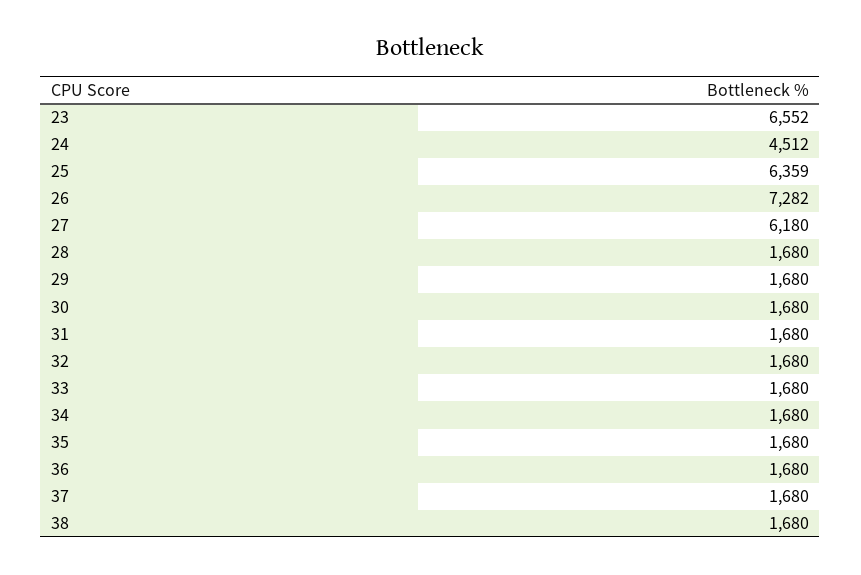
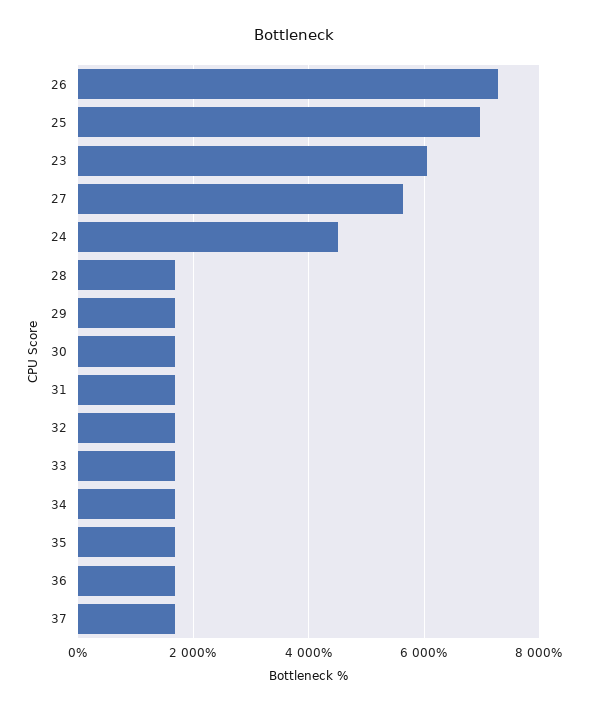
23: 6552 -> 6000
25: 6359 -> 7000
27: 6180 -> 5600
38: 1680 -> none

